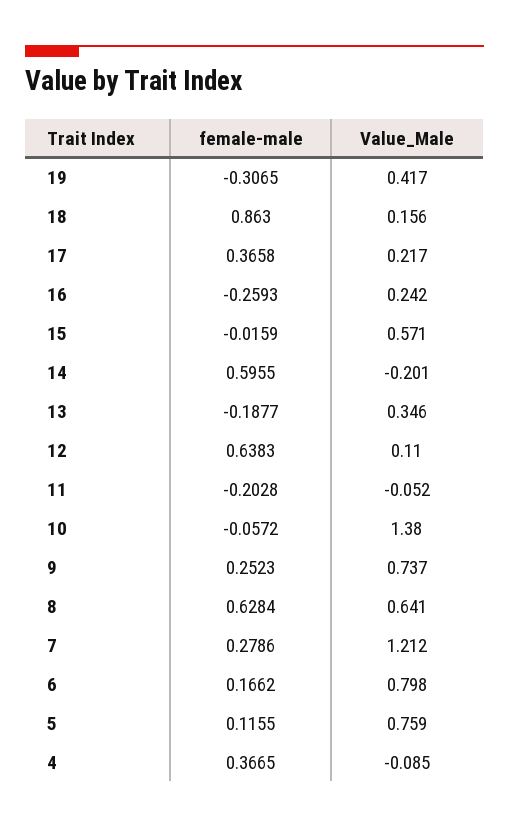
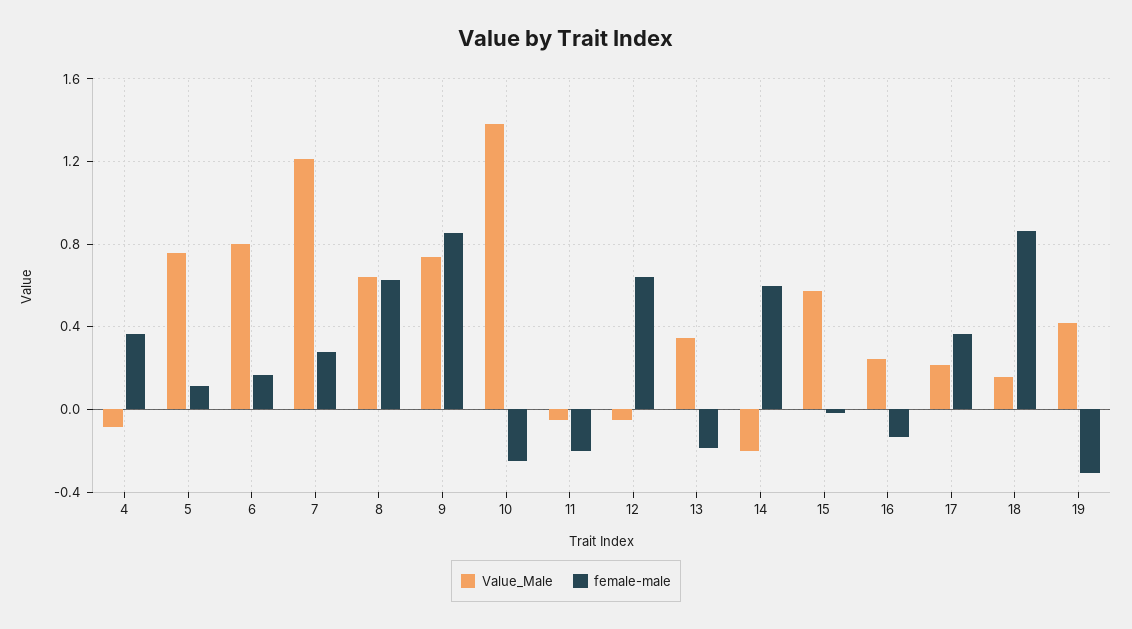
female-male, 16: -0.2593 -> -0.15
Value_Male, 12: 0.11 -> -0.05
female-male, 10: -0.0572 -> -0.25
female-male, 9: 0.2523 -> 0.85

